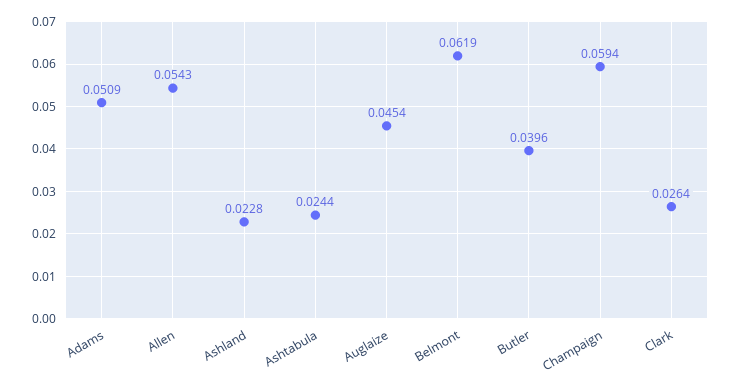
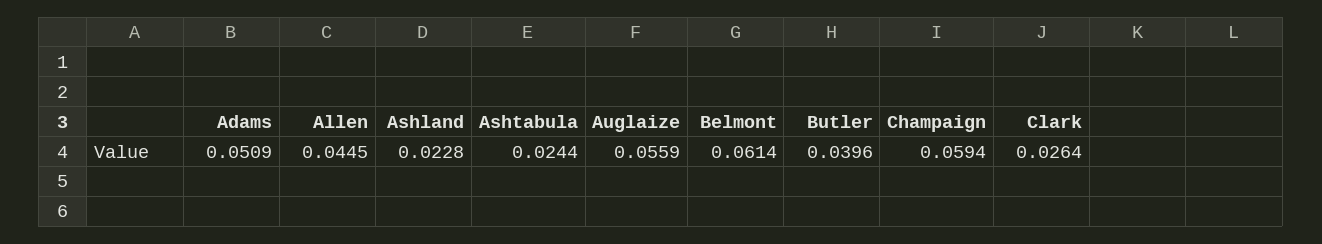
Allen: 0.0543 -> 0.0445
Auglaize: 0.0454 -> 0.0559
Belmont: 0.0619 -> 0.0614

